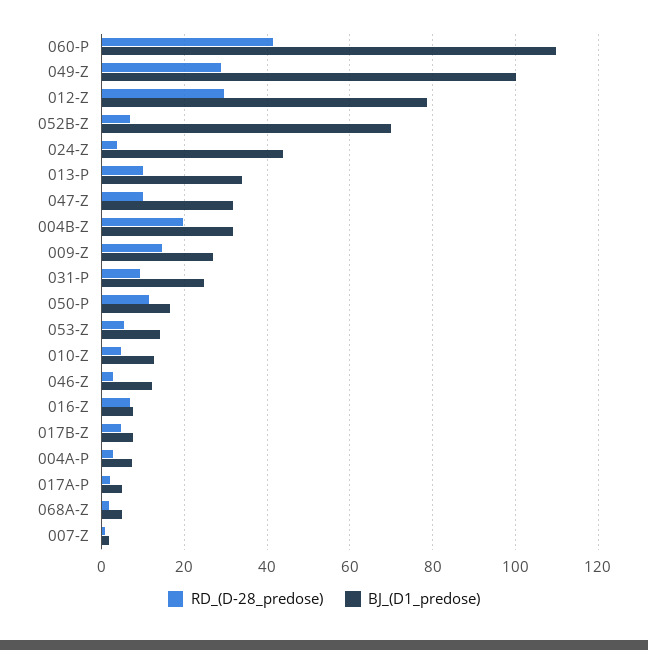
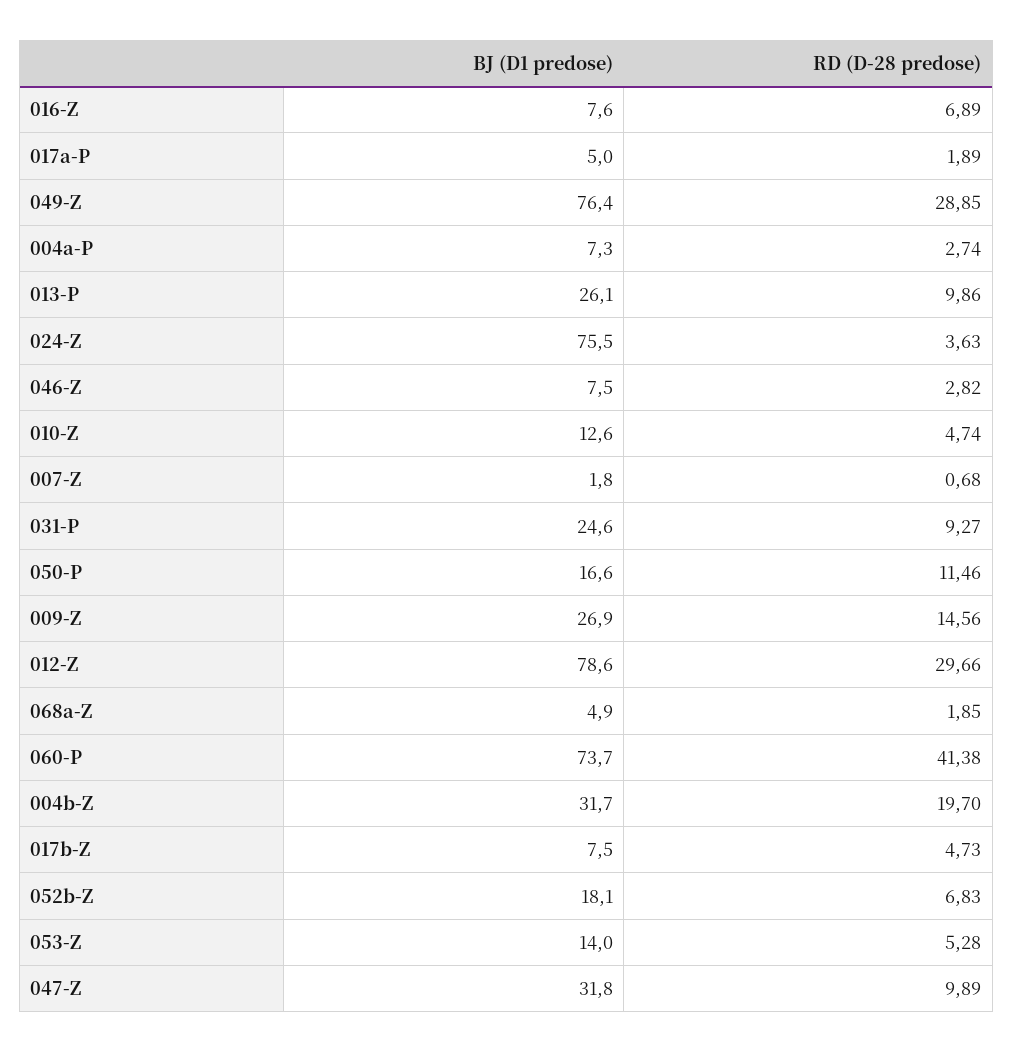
BJ_(D1_predose), 060-P: 110 -> 73.7
BJ_(D1_predose), 049-Z: 100 -> 76.4
BJ_(D1_predose), 052B-Z: 70 -> 18.1
BJ_(D1_predose), 024-Z: 44 -> 75.5
BJ_(D1_predose), 013-P: 34 -> 26.1
BJ_(D1_predose), 046-Z: 12 -> 7.5

